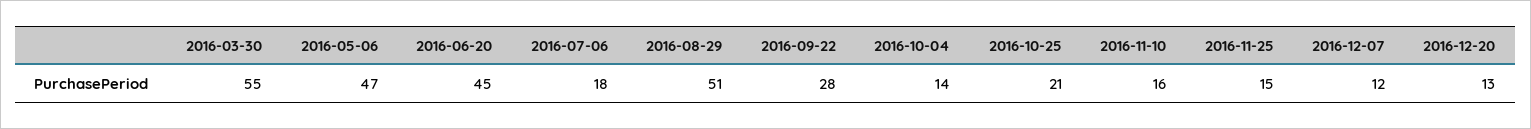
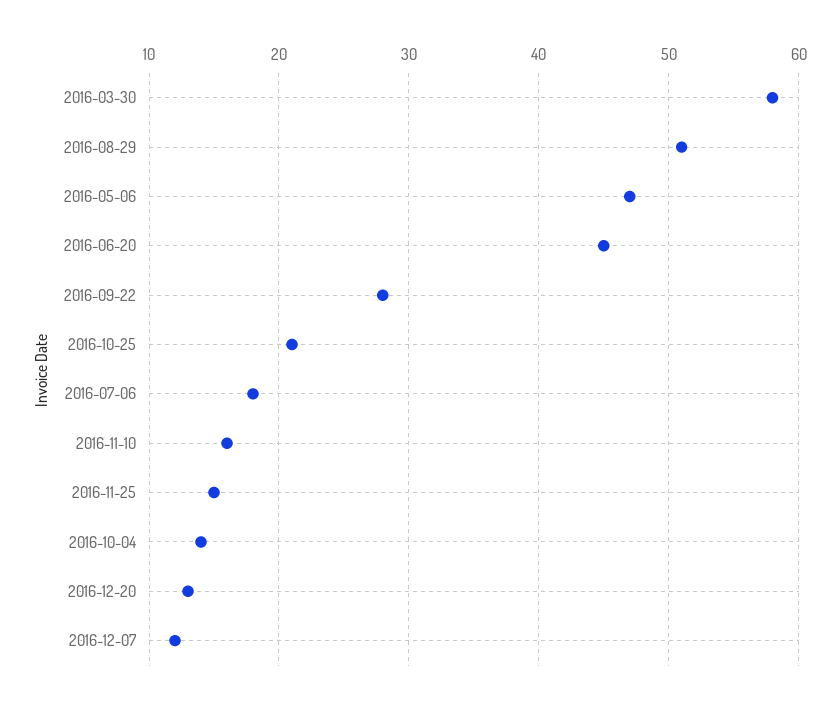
2016-03-30: 55 -> 58

